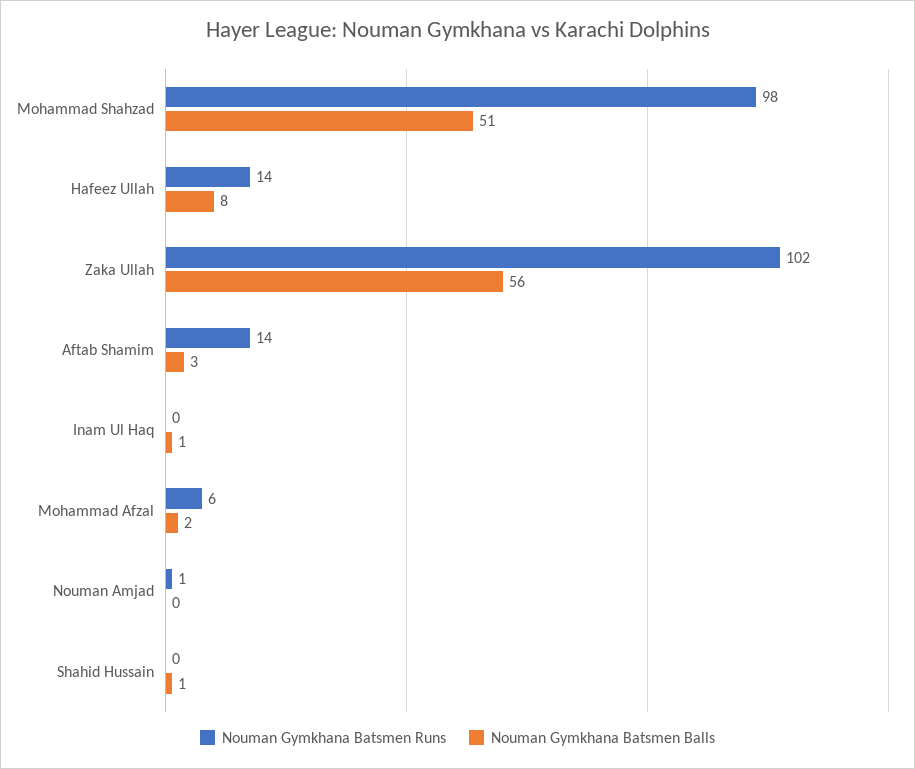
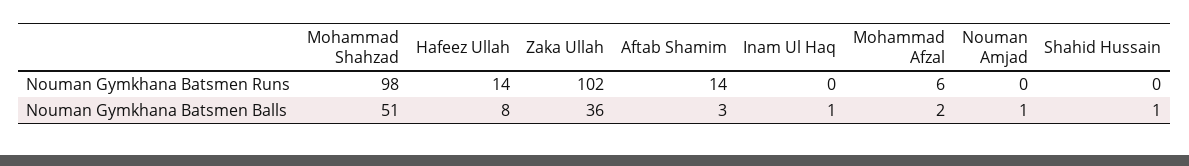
Nouman Gymkhana Batsmen Balls, Zaka Ullah: 56 -> 36
Nouman Gymkhana Batsmen Runs, Nouman Amjad: 1 -> 0
Nouman Gymkhana Batsmen Balls, Nouman Amjad: 0 -> 1

